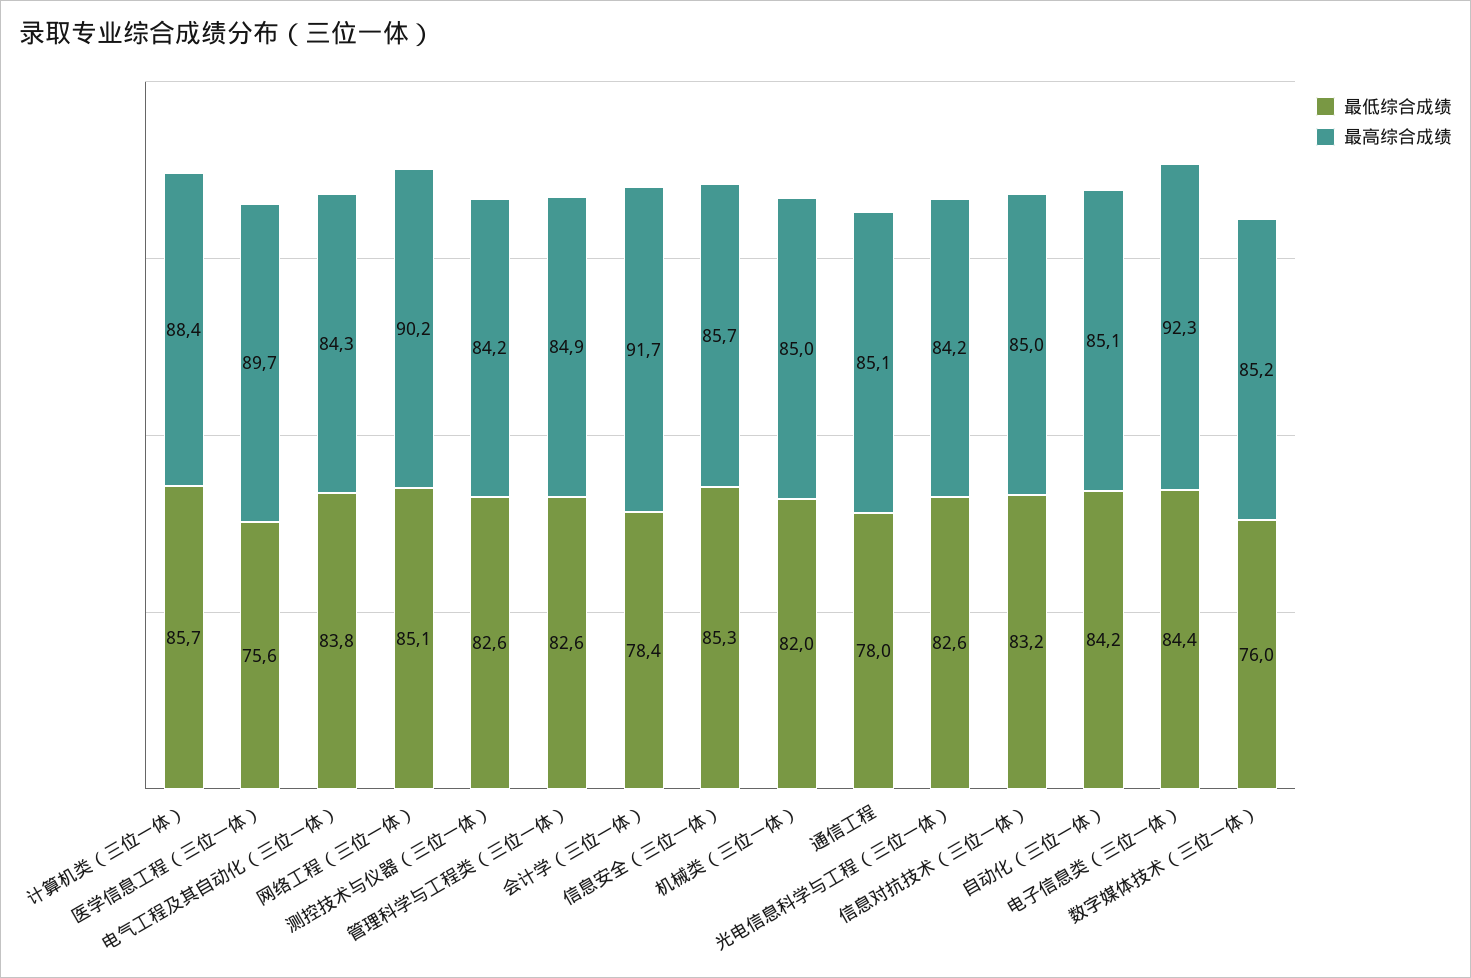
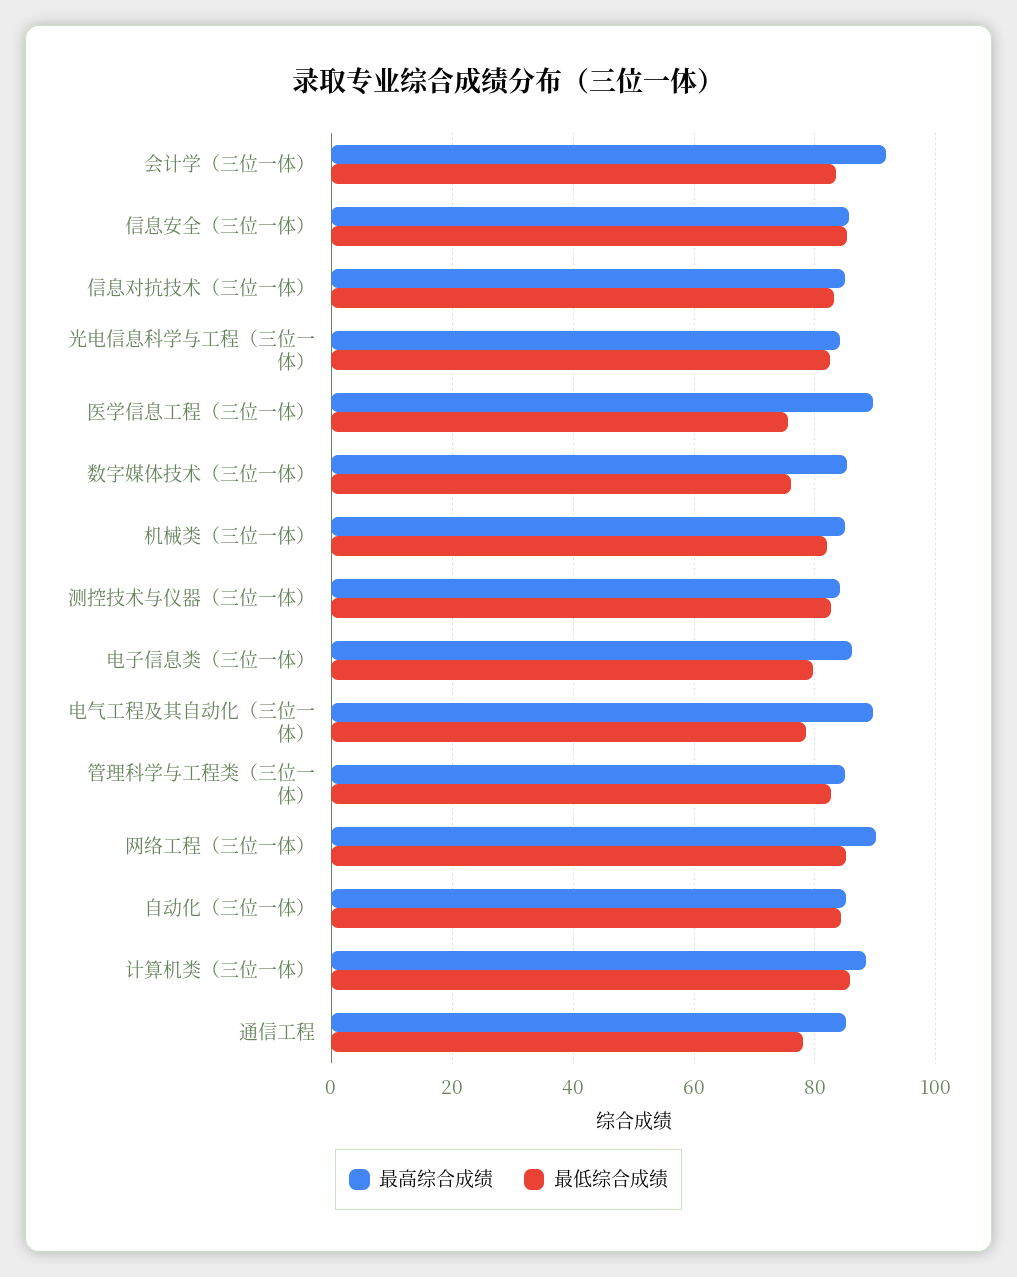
最低综合成绩, 电气工程及其自动化（三位一体）: 83.8 -> 78
最高综合成绩, 电气工程及其自动化（三位一体）: 84.3 -> 90
最低综合成绩, 会计学（三位一体）: 78.4 -> 84
最低综合成绩, 电子信息类（三位一体）: 84.4 -> 80
最高综合成绩, 电子信息类（三位一体）: 92.3 -> 86

